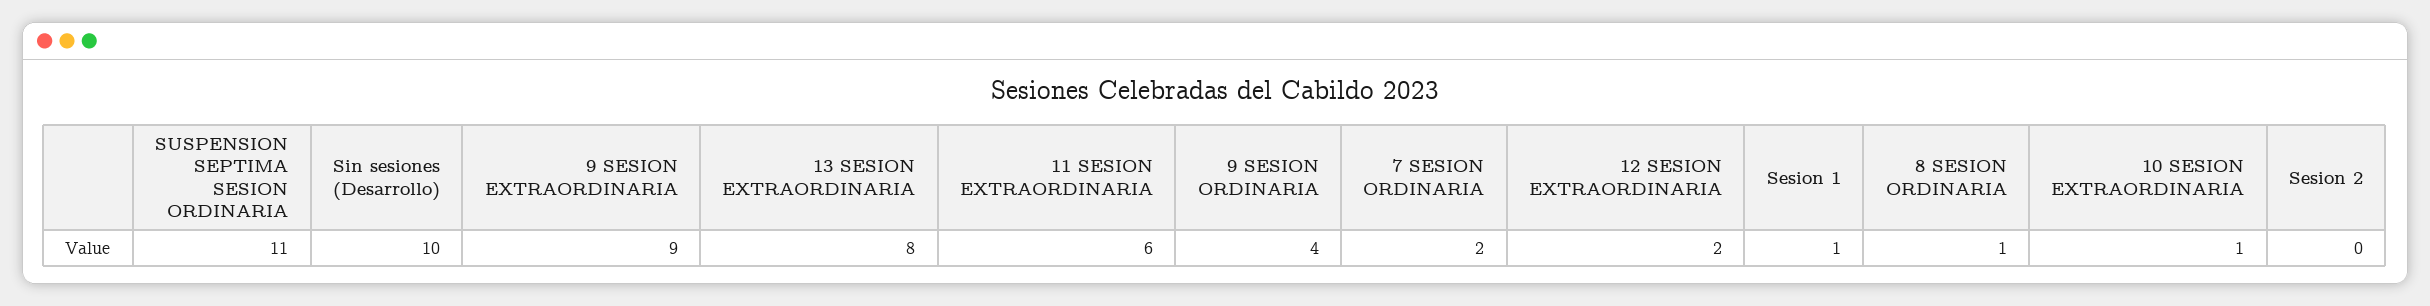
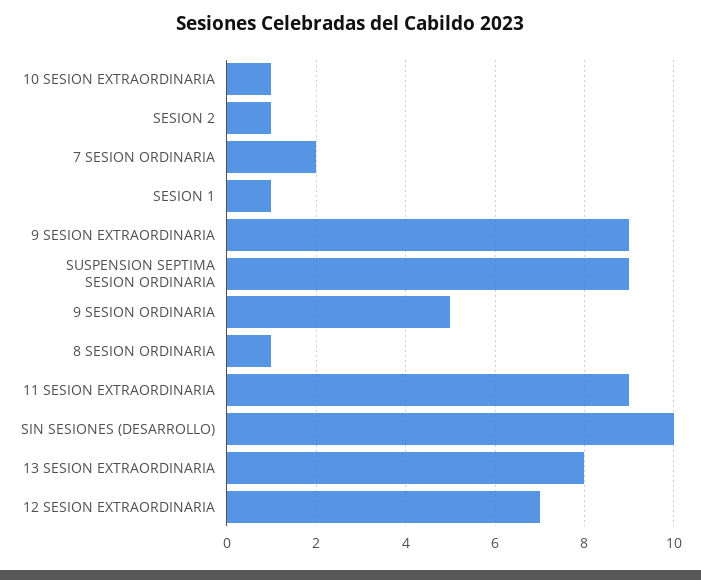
SUSPENSION SEPTIMA SESION ORDINARIA: 11 -> 9
11 SESION EXTRAORDINARIA: 6 -> 9
9 SESION ORDINARIA: 4 -> 5
12 SESION EXTRAORDINARIA: 2 -> 7
Sesion 2: 0 -> 1

